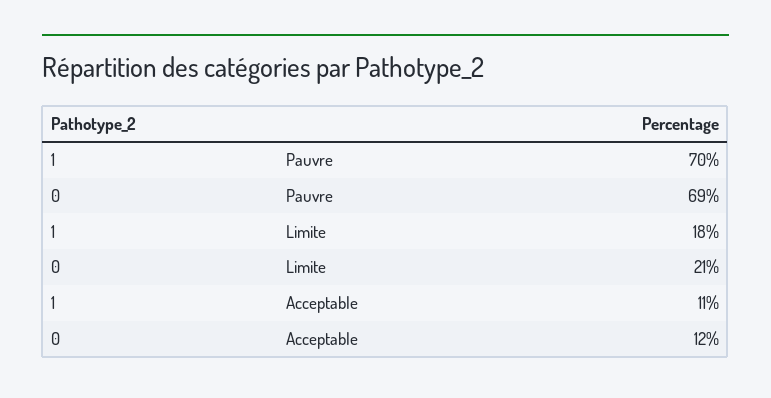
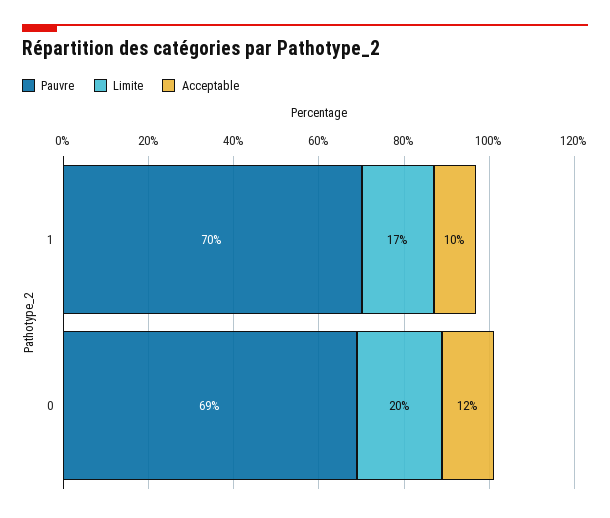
Limite, 1: 18 -> 17
Limite, 0: 21 -> 20
Acceptable, 1: 11 -> 10

